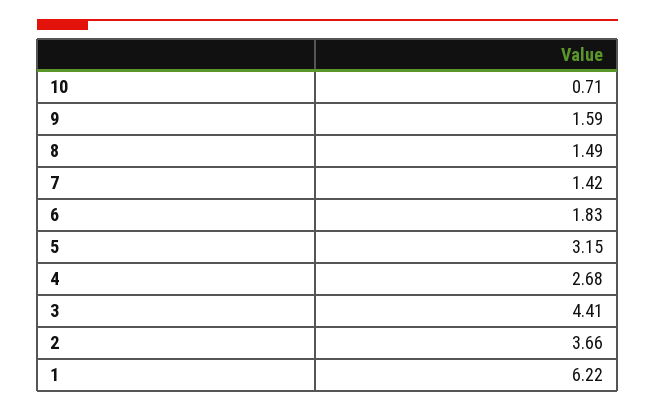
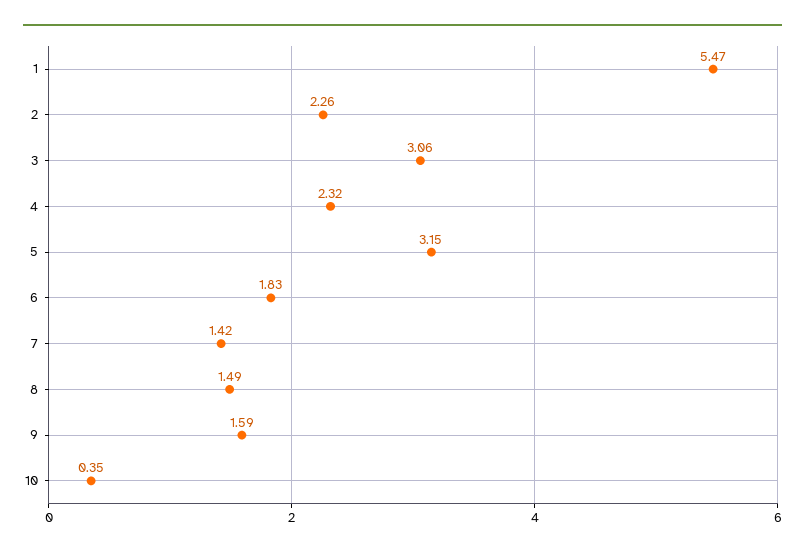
10: 0.71 -> 0.35
4: 2.68 -> 2.32
3: 4.41 -> 3.06
2: 3.66 -> 2.26
1: 6.22 -> 5.47

